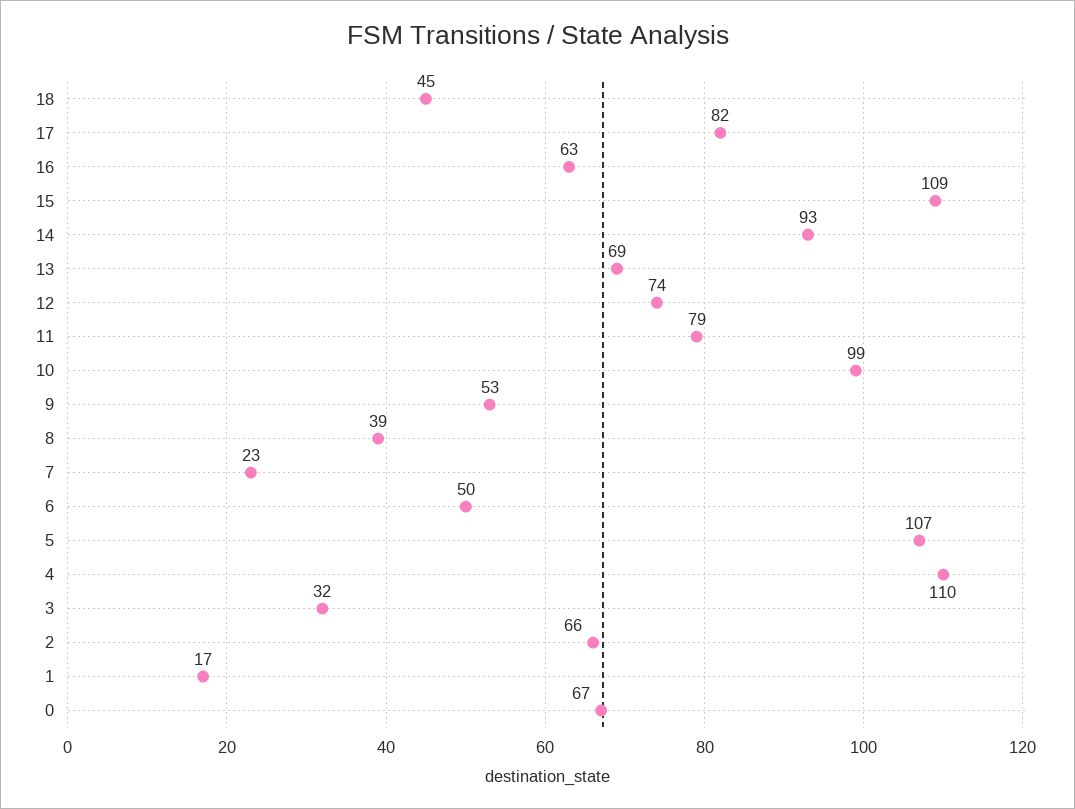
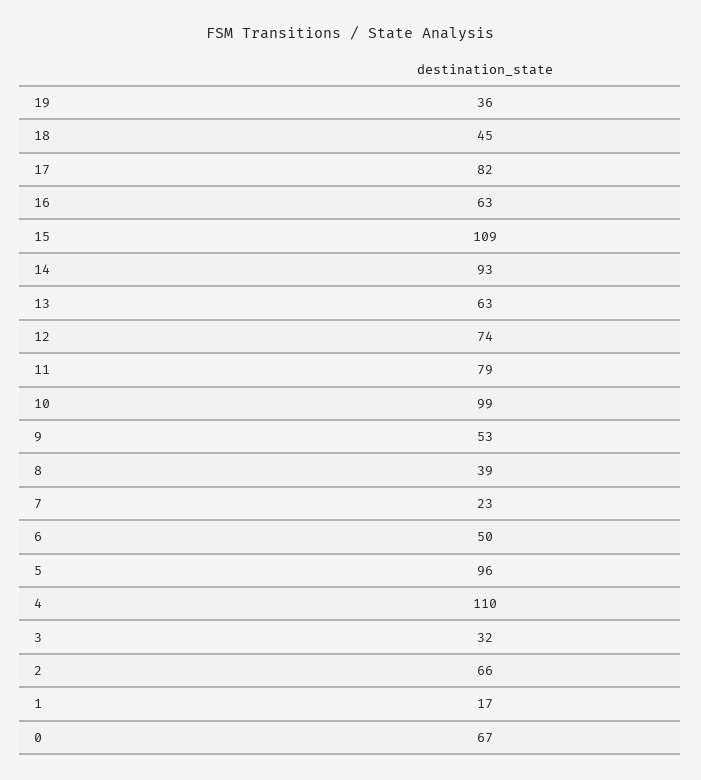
13: 69 -> 63
5: 107 -> 96
19: none -> 36

